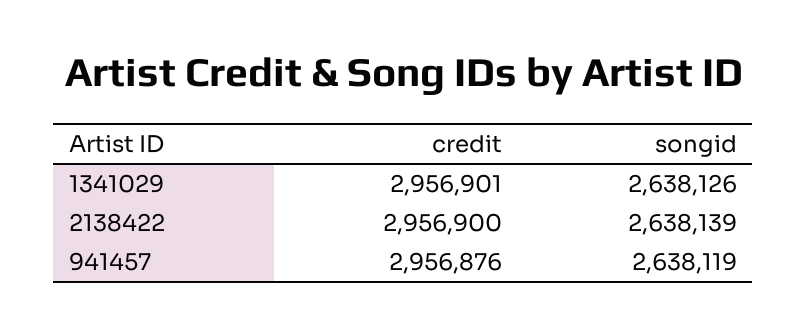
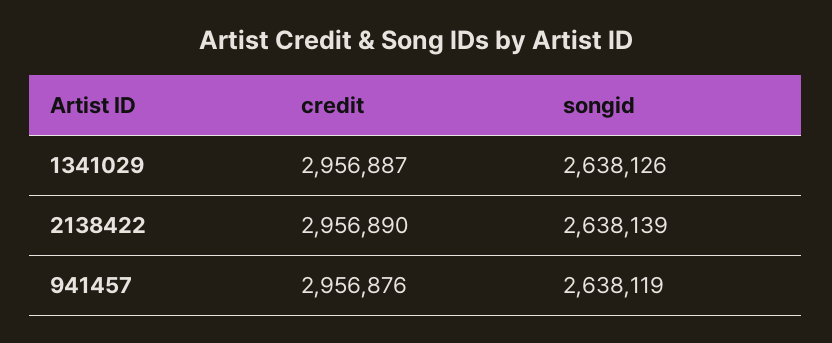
credit, 1341029: 2956901 -> 2956887
credit, 2138422: 2956900 -> 2956890

